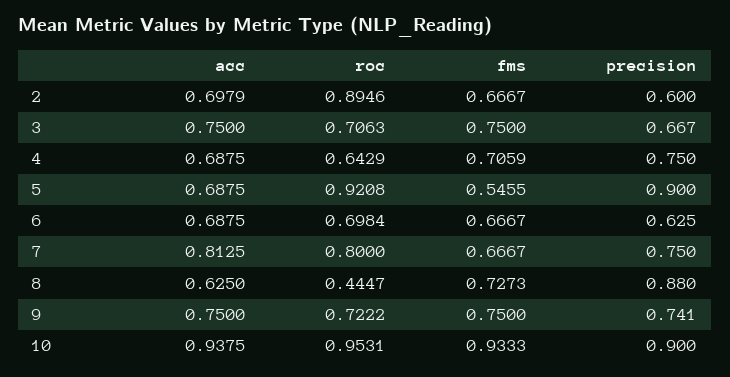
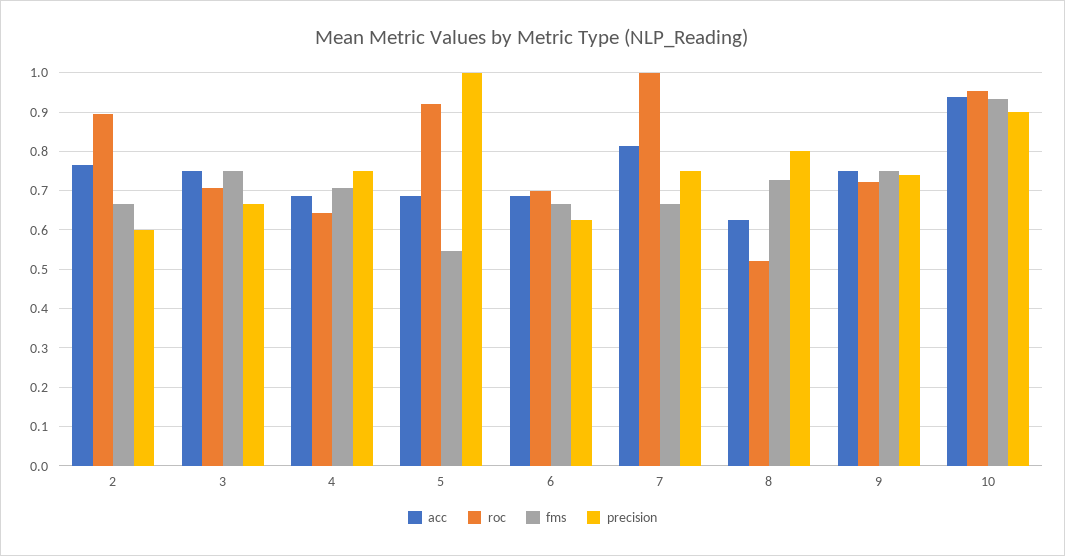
acc, 2: 0.6979 -> 0.76
precision, 5: 0.9 -> 1
roc, 7: 0.8 -> 1
roc, 8: 0.4447 -> 0.52
precision, 8: 0.88 -> 0.8

